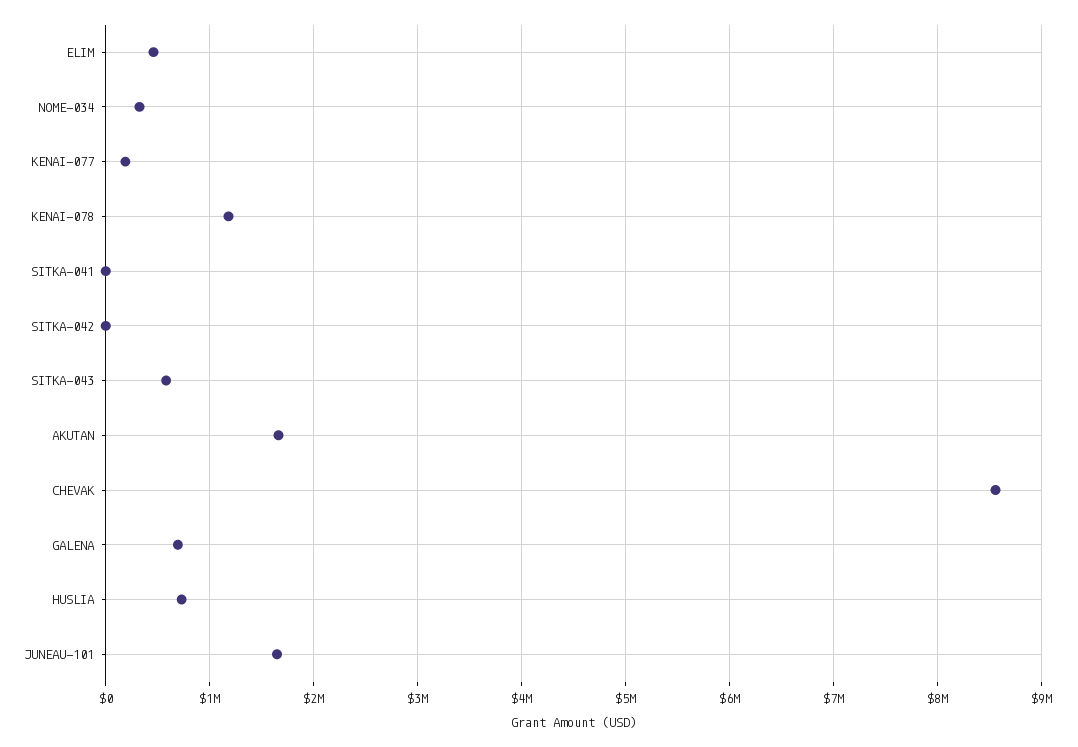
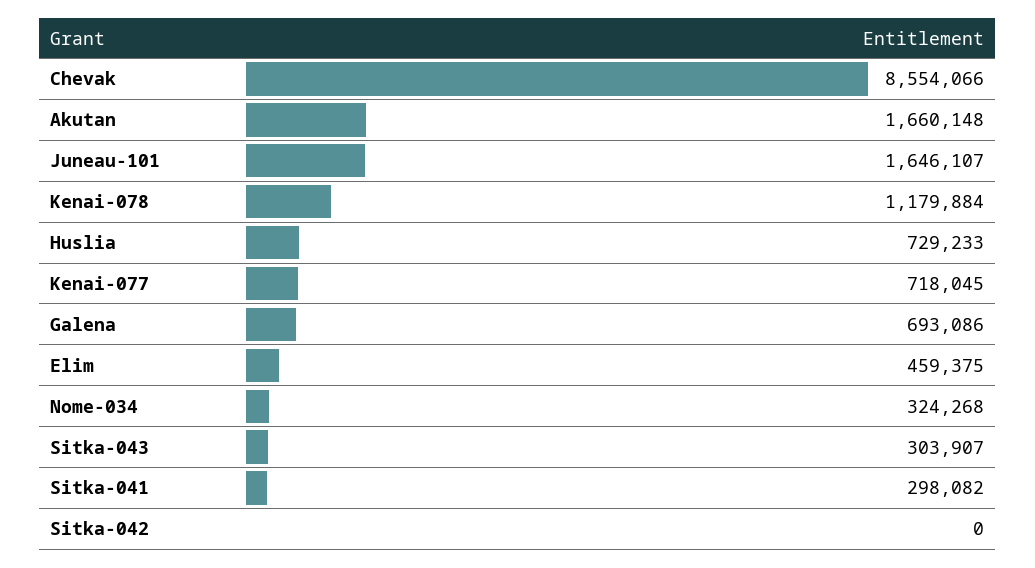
KENAI-077: 200000 -> 718045
SITKA-041: 0 -> 298082
SITKA-043: 600000 -> 303907

